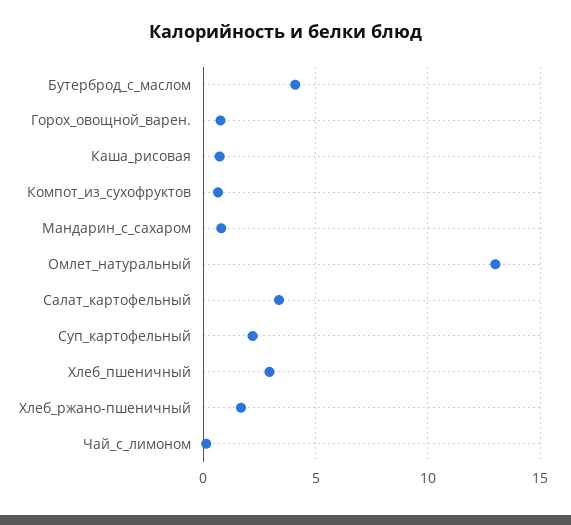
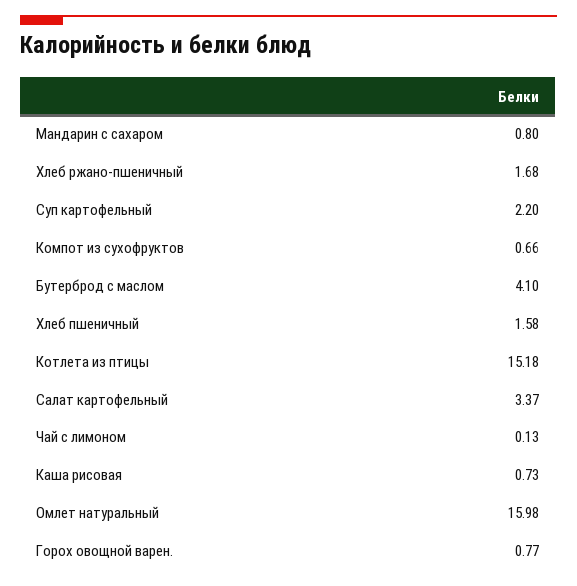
Омлет_натуральный: 13 -> 15.98
Хлеб_пшеничный: 3 -> 1.58
Котлета из птицы: none -> 15.18

